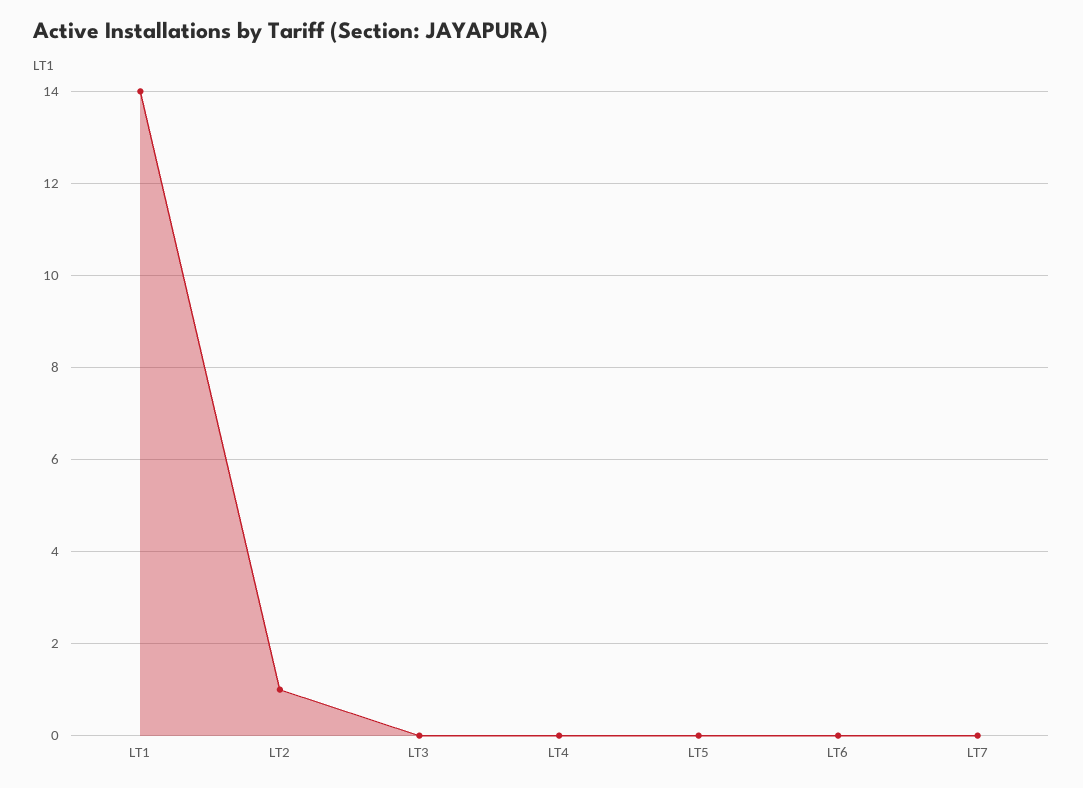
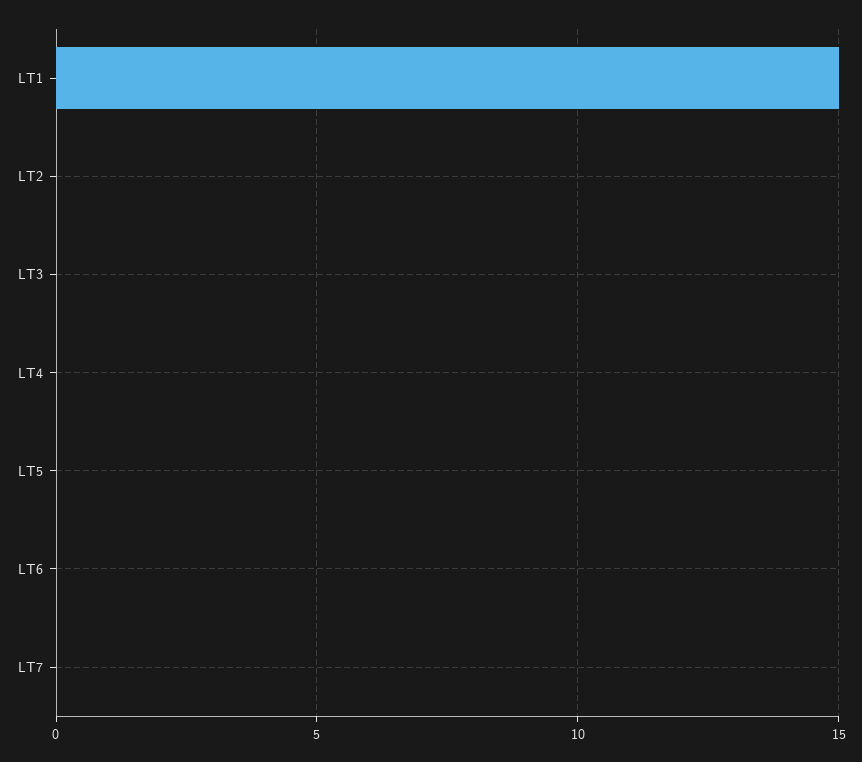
LT1: 14 -> 15
LT2: 1 -> 0

